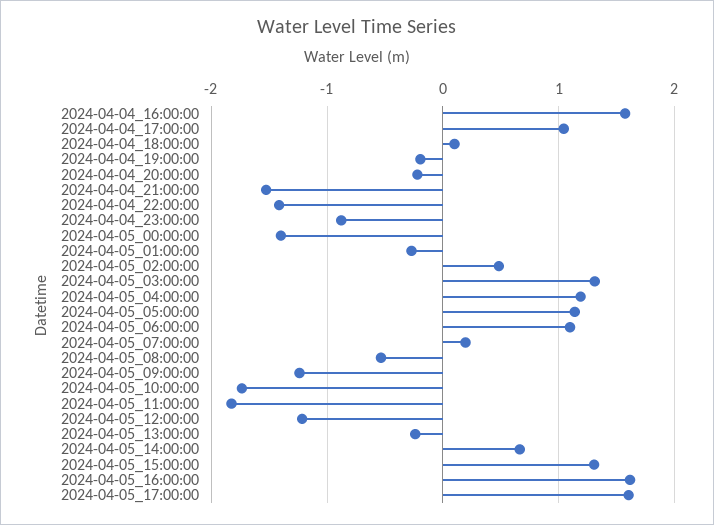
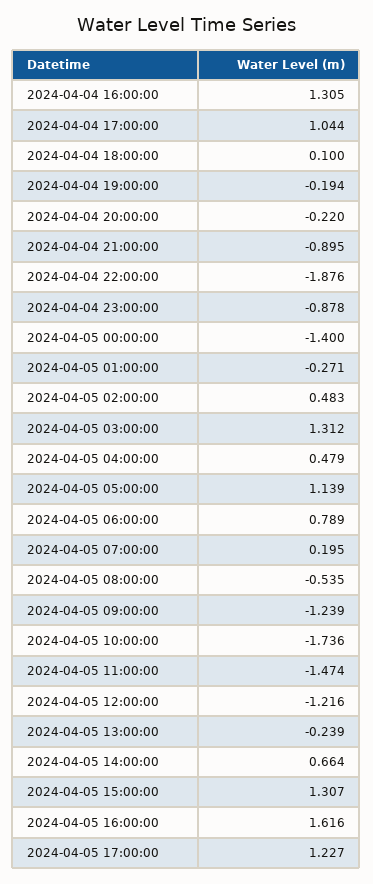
2024-04-04_16:00:00: 1.6 -> 1.305
2024-04-04_21:00:00: -1.5 -> -0.895
2024-04-04_22:00:00: -1.4 -> -1.876
2024-04-05_04:00:00: 1.2 -> 0.479
2024-04-05_06:00:00: 1.1 -> 0.789
2024-04-05_11:00:00: -1.8 -> -1.474
2024-04-05_17:00:00: 1.6 -> 1.227

